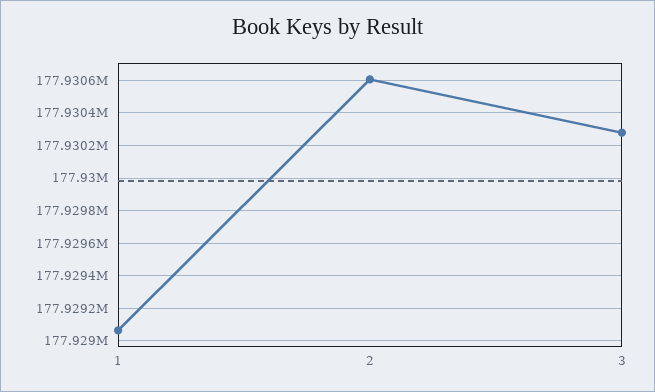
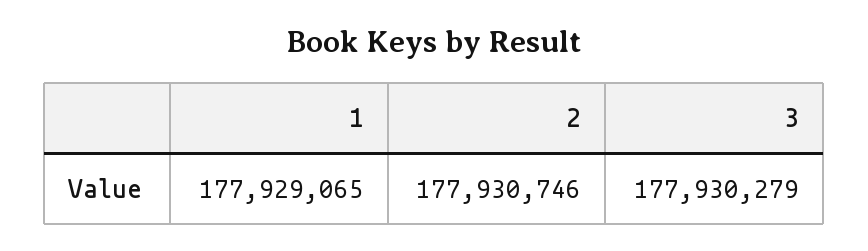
2: 177930600 -> 177930746

